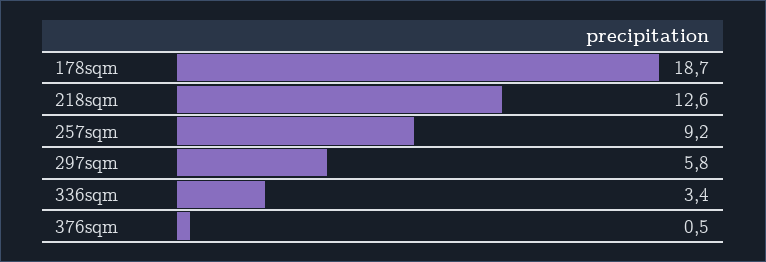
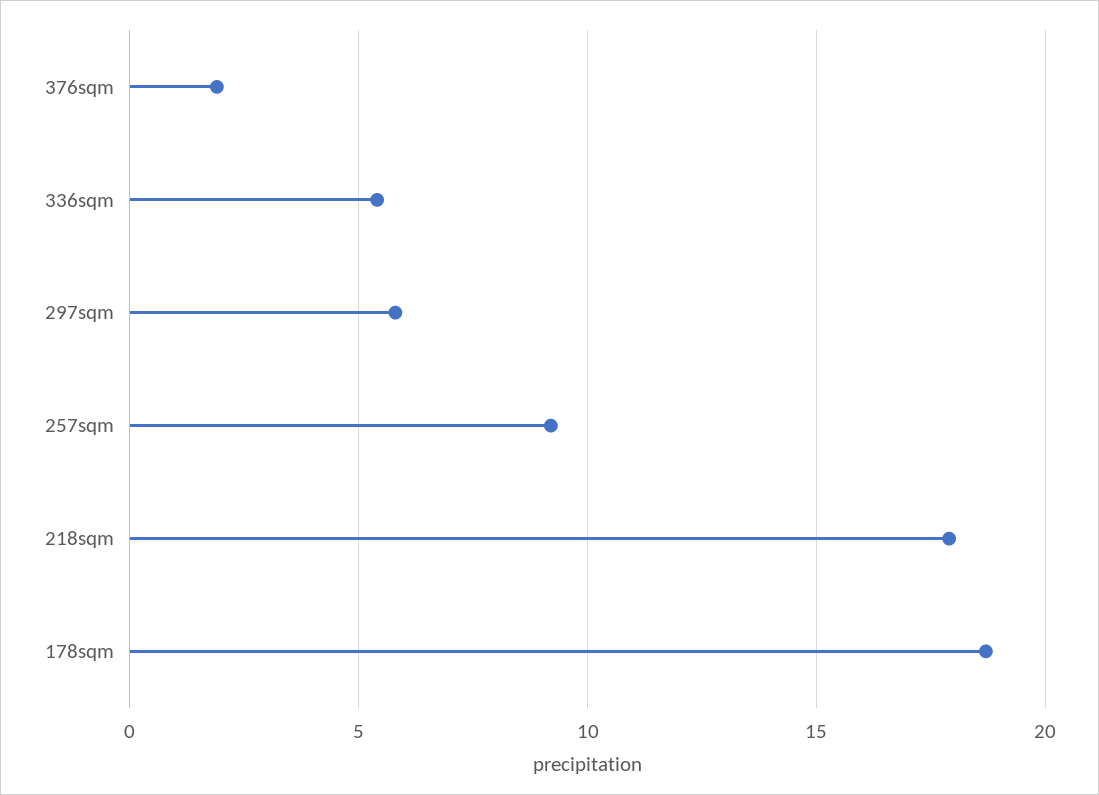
218sqm: 12.6 -> 18
336sqm: 3.4 -> 5.5
376sqm: 0.5 -> 2

